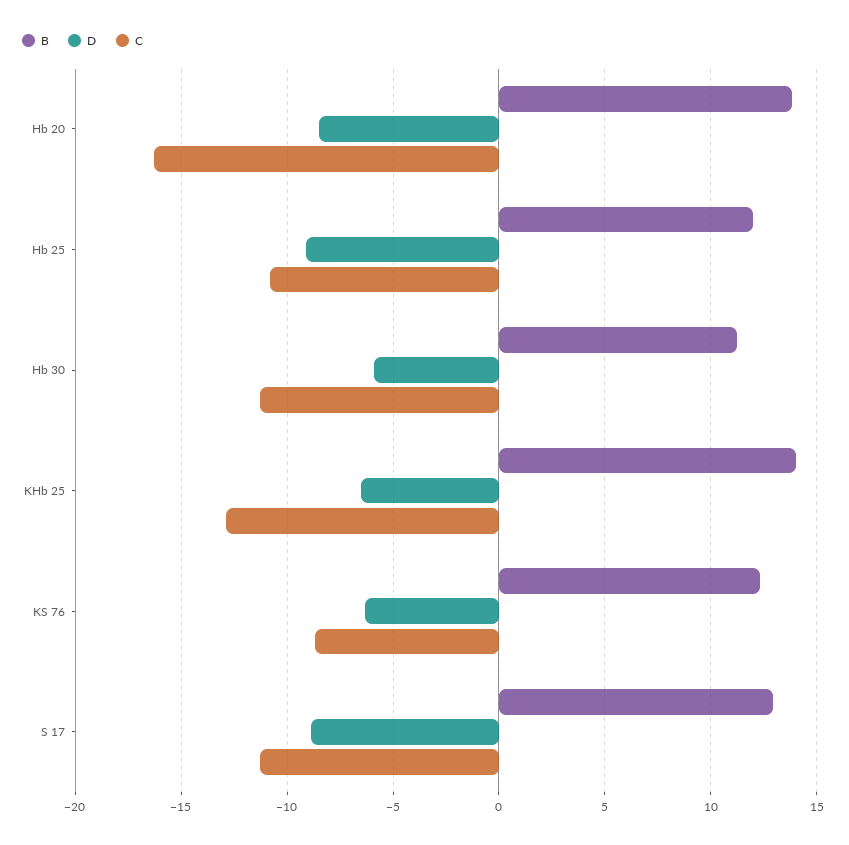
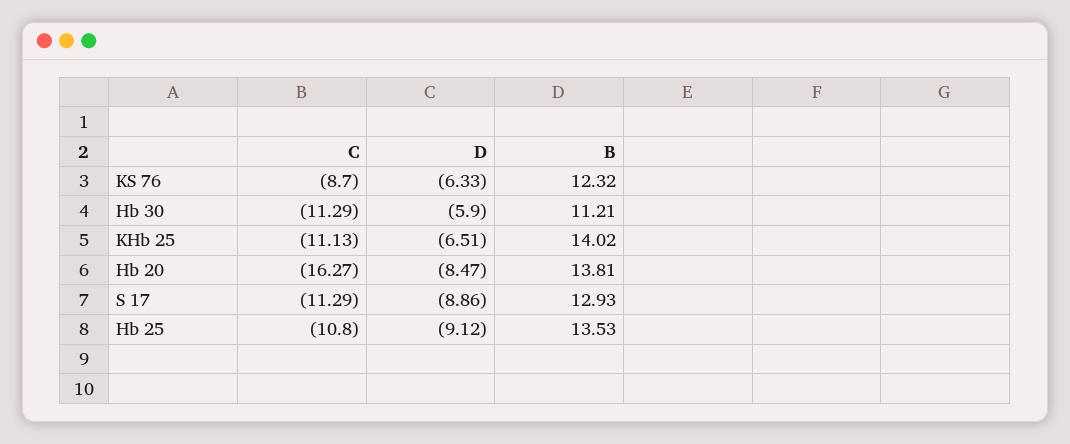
B, Hb 25: 12 -> 13.53
C, KHb 25: -13 -> -11.13

